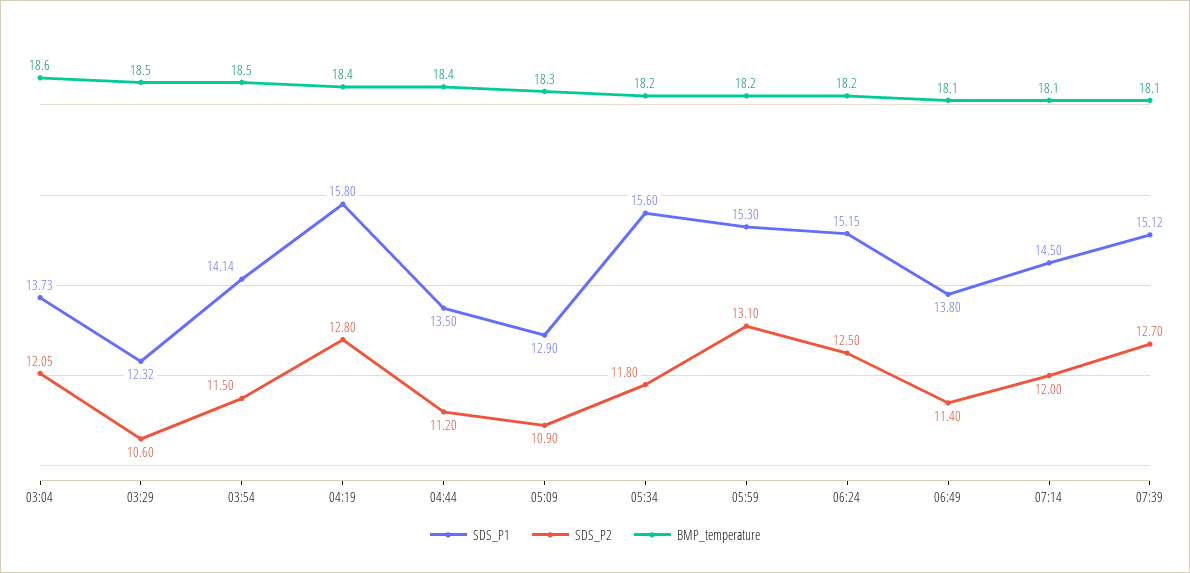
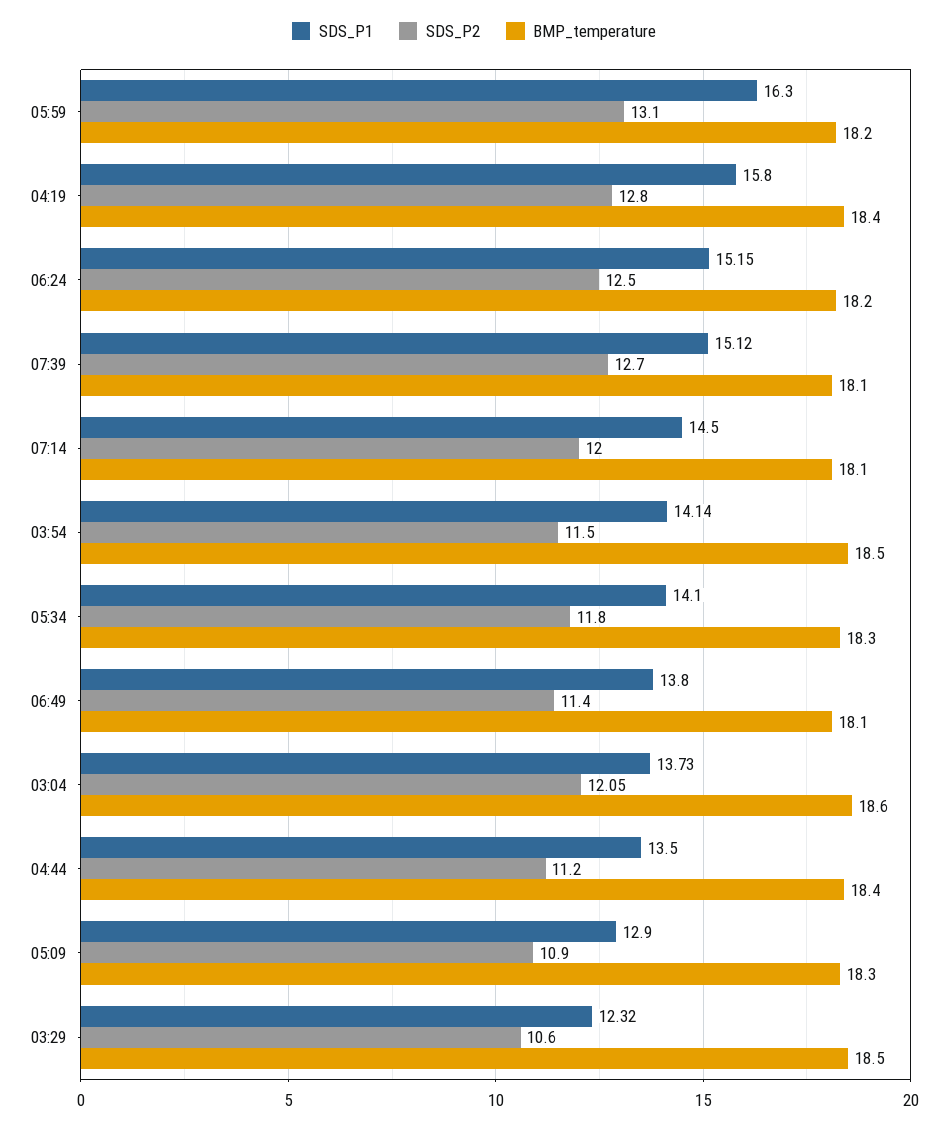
SDS_P1, 05:34: 15.6 -> 14.1
BMP_temperature, 05:34: 18.2 -> 18.3
SDS_P1, 05:59: 15.3 -> 16.3

